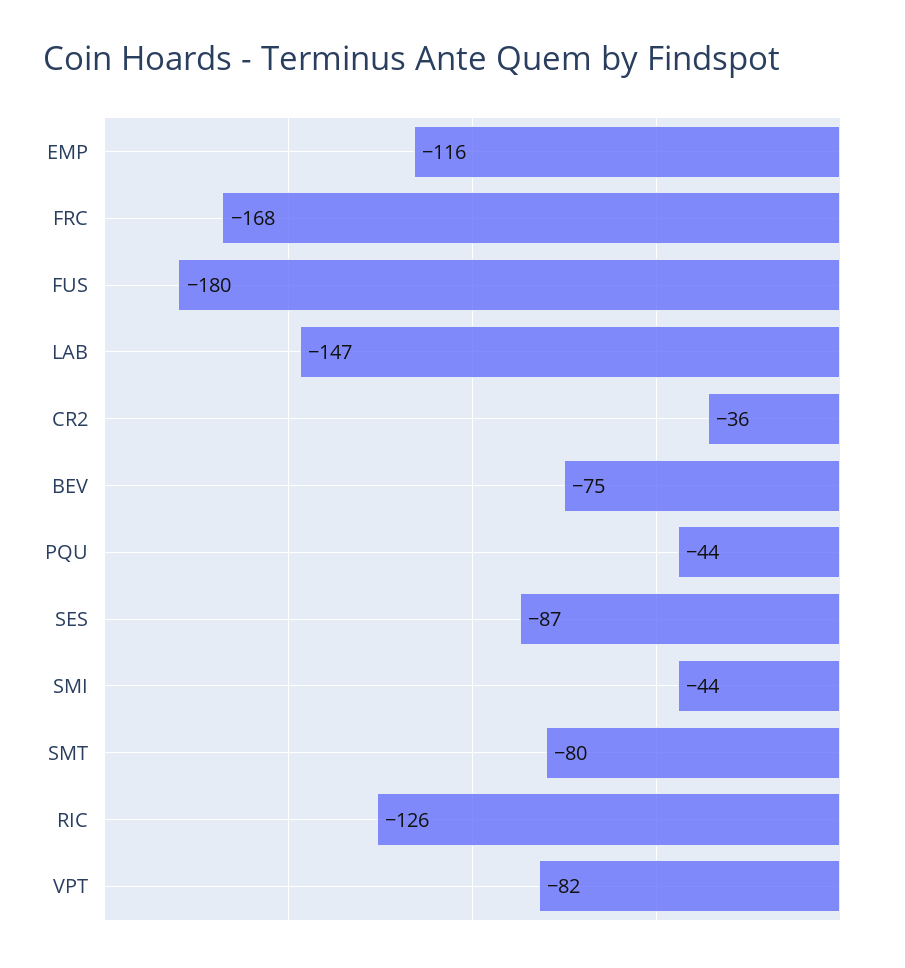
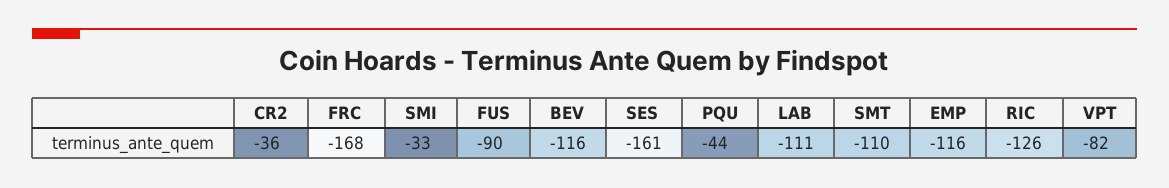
FUS: -180 -> -90
LAB: -147 -> -111
BEV: -75 -> -116
SES: -87 -> -161
SMI: -44 -> -33
SMT: -80 -> -110

